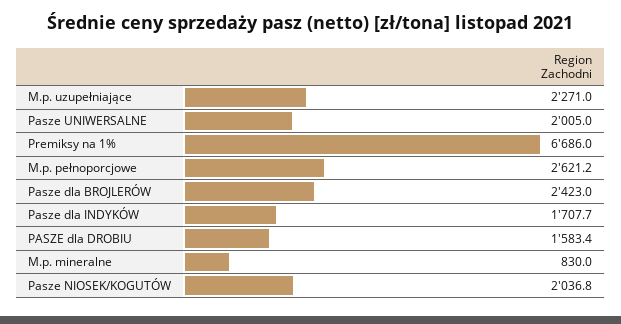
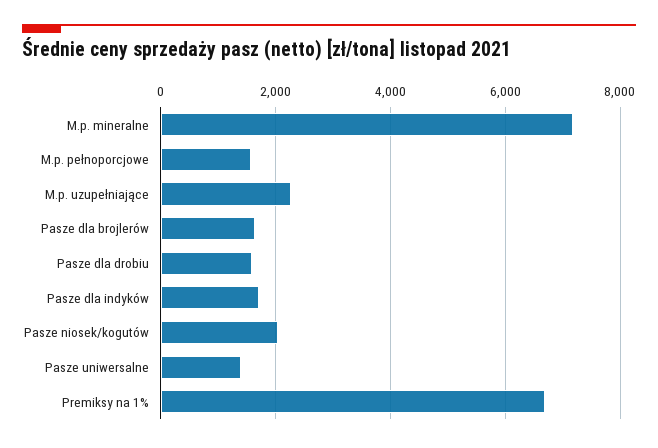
Pasze UNIWERSALNE: 2005 -> 1400
M.p. pełnoporcjowe: 2621.2 -> 1600
Pasze dla BROJLERÓW: 2423 -> 1600
M.p. mineralne: 830 -> 7200

